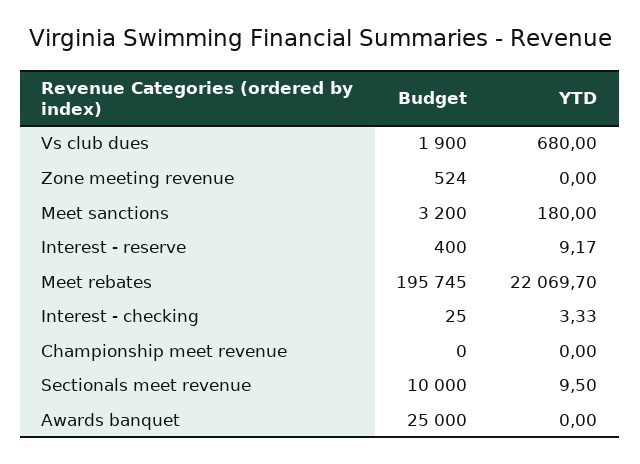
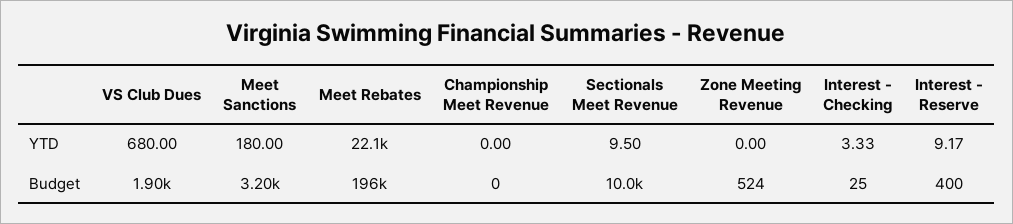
Budget, Awards banquet: 25000 -> none
YTD, Awards banquet: 0 -> none

